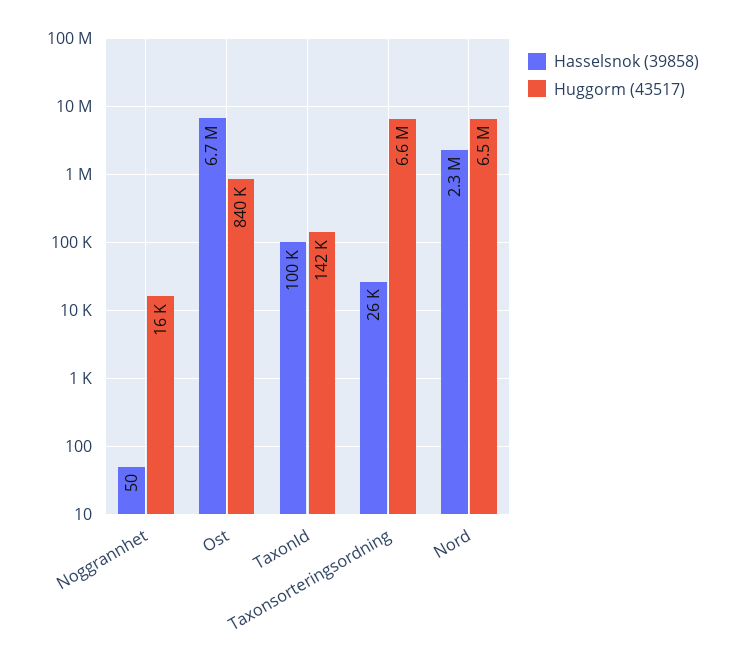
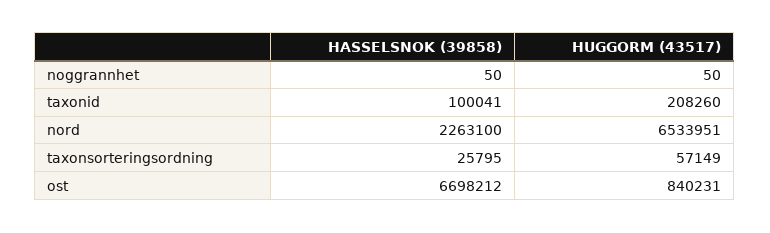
Huggorm (43517), Noggrannhet: 16000 -> 50
Huggorm (43517), TaxonId: 142000 -> 208260
Huggorm (43517), Taxonsorteringsordning: 6600000 -> 57149

